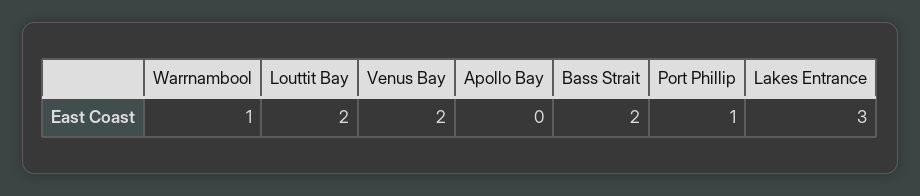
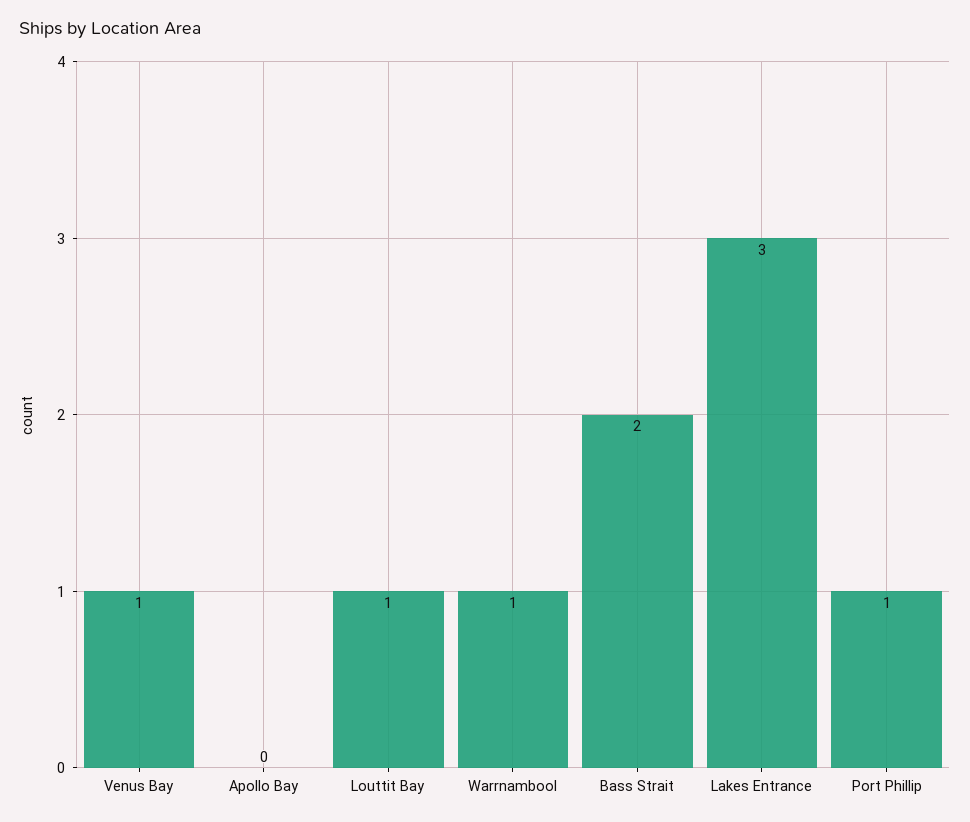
Louttit Bay: 2 -> 1
Venus Bay: 2 -> 1

